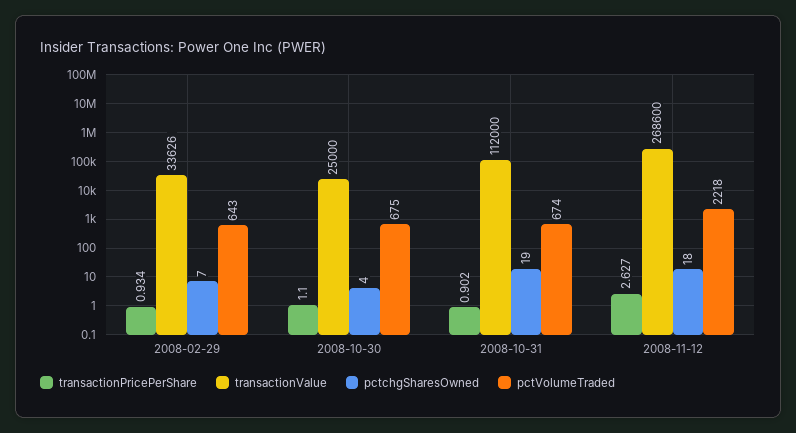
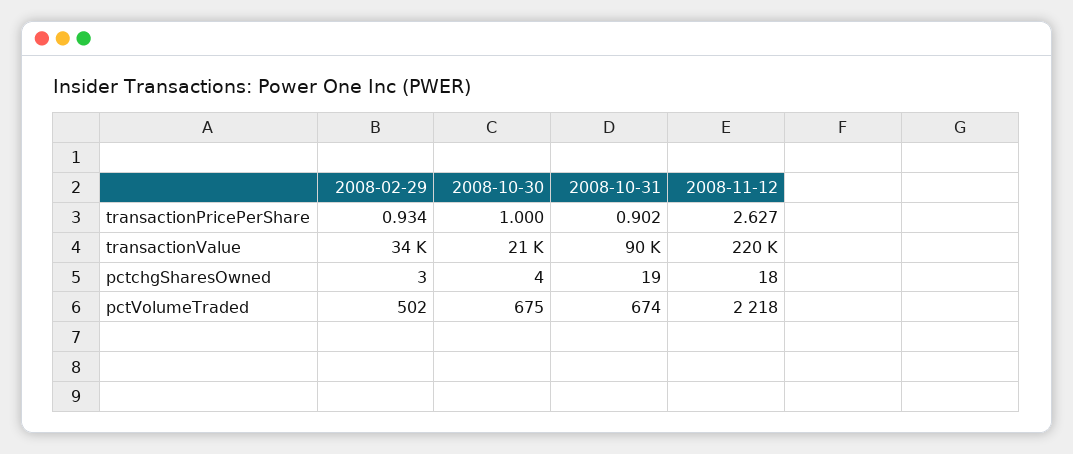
pctchgSharesOwned, 2008-02-29: 7 -> 3
pctVolumeTraded, 2008-02-29: 643 -> 502
transactionPricePerShare, 2008-10-30: 1.1 -> 1
transactionValue, 2008-10-30: 25000 -> 21000
transactionValue, 2008-10-31: 112000 -> 90000
transactionValue, 2008-11-12: 268600 -> 220000

